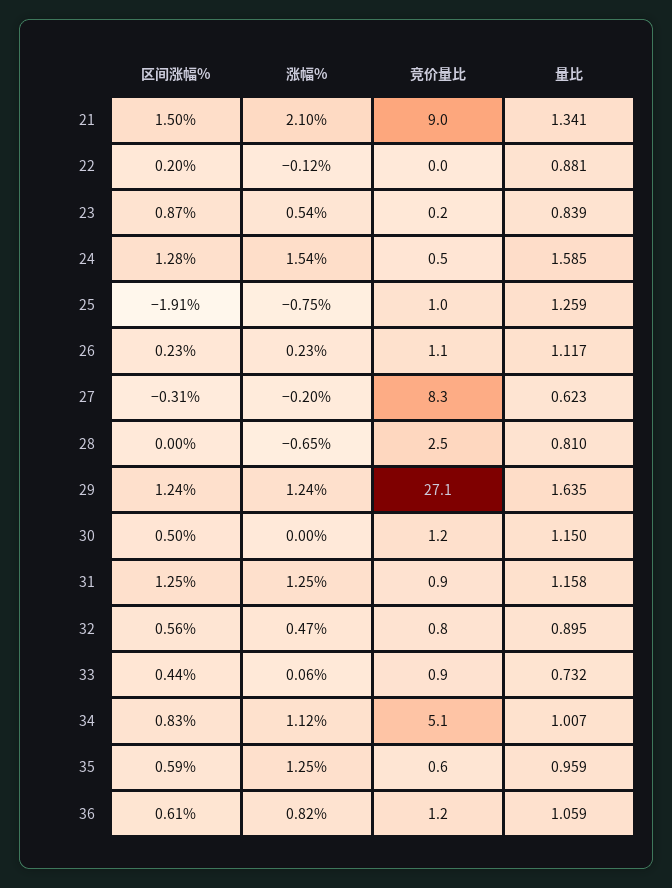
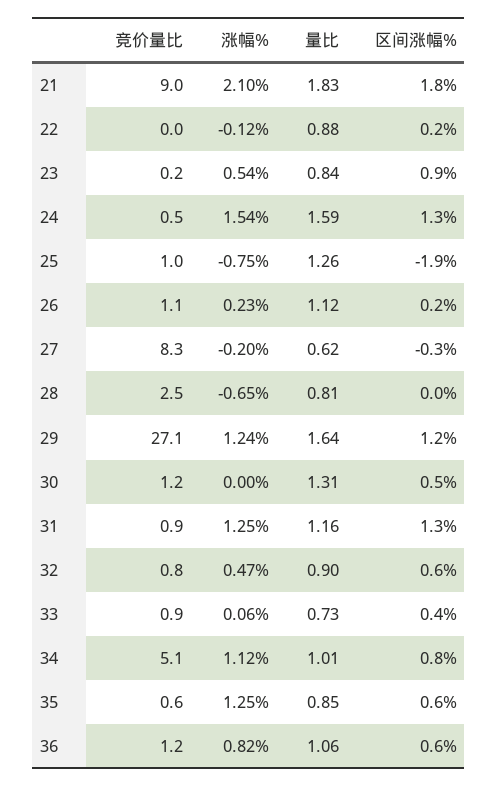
区间涨幅%, 21: 1.5 -> 1.8
量比, 21: 1.341 -> 1.83
量比, 30: 1.15 -> 1.31
量比, 35: 0.959 -> 0.85

